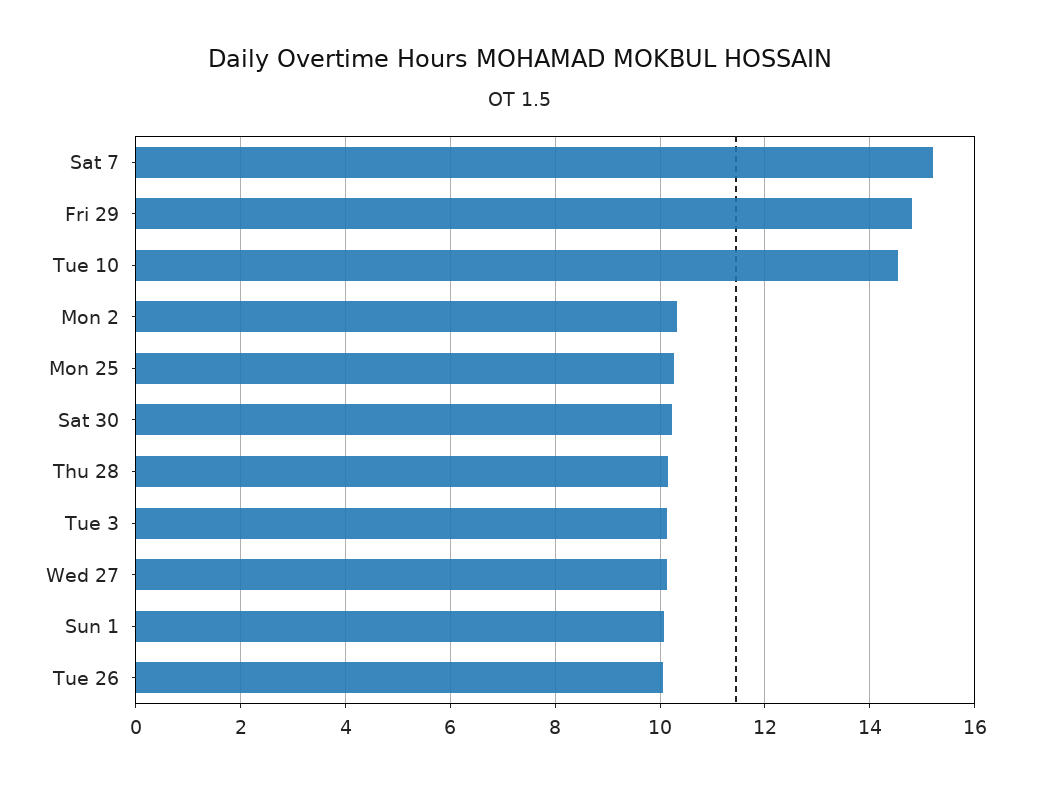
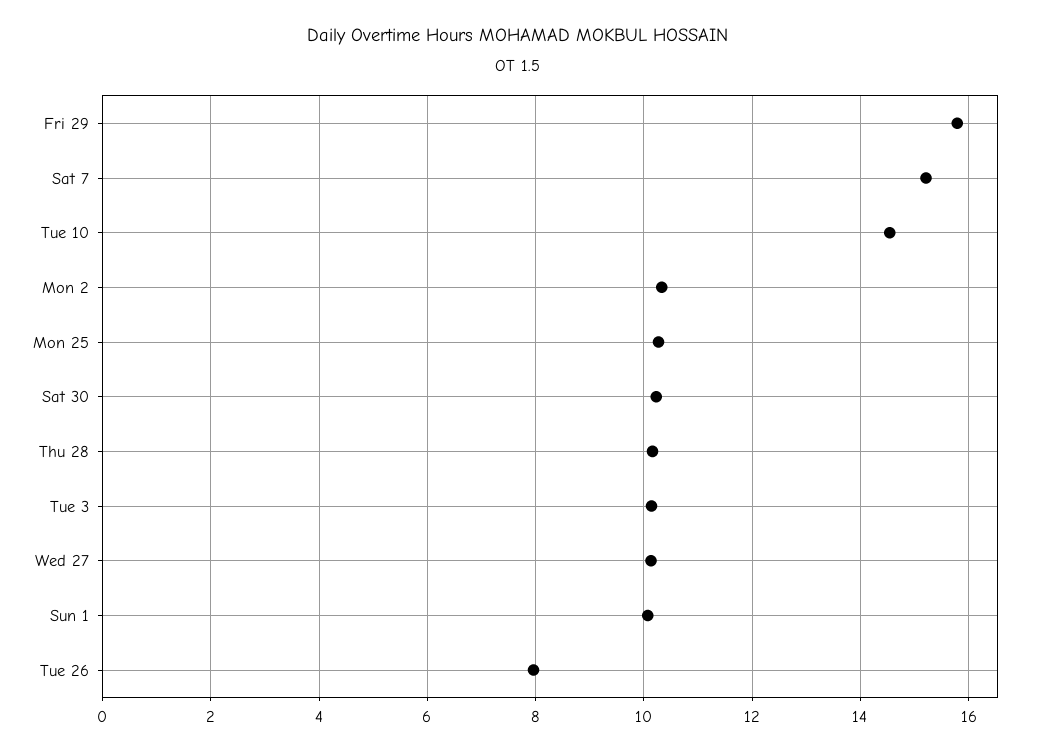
Fri 29: 14.8 -> 15.8
Tue 26: 10 -> 8

